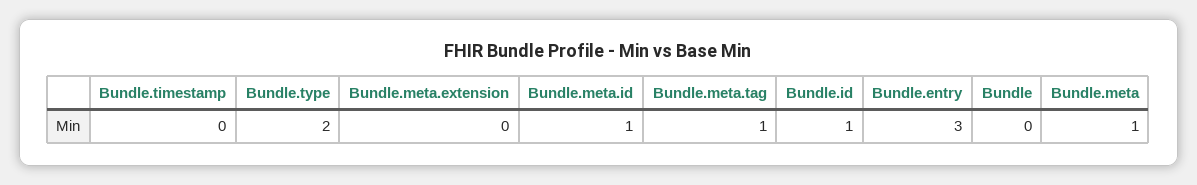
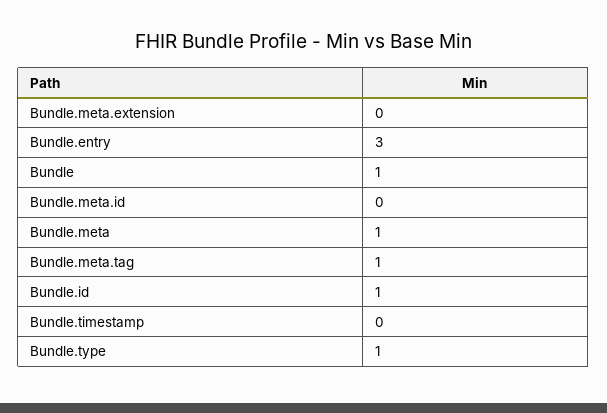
Bundle.type: 2 -> 1
Bundle.meta.id: 1 -> 0
Bundle: 0 -> 1

